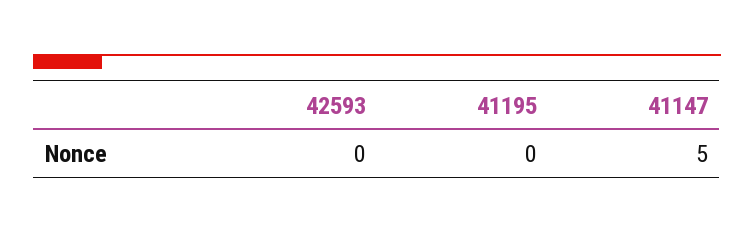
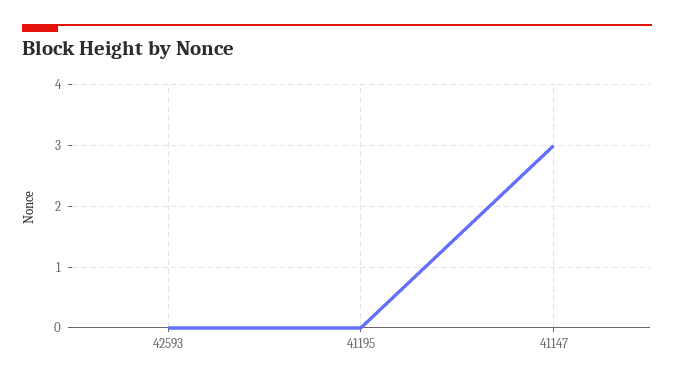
41147: 5 -> 3

